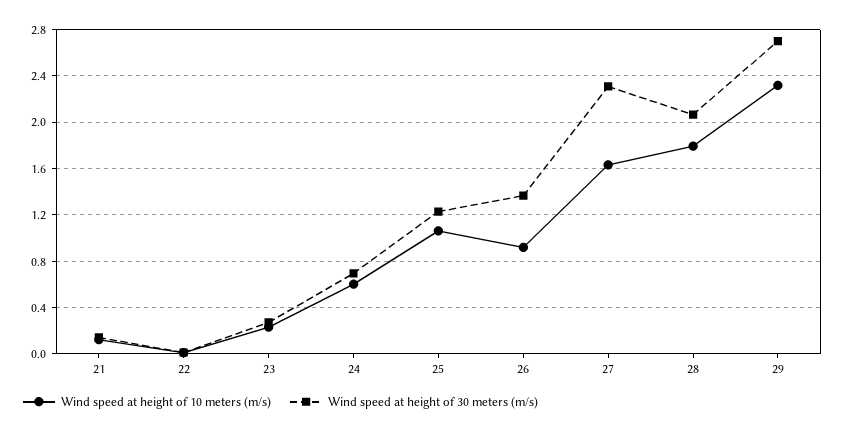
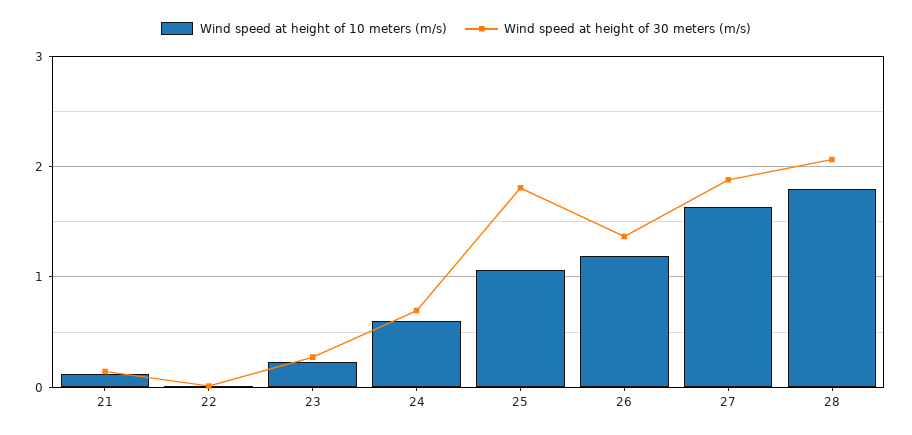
Wind speed at height of 30 meters (m/s), 25: 1.2 -> 1.8
Wind speed at height of 10 meters (m/s), 26: 0.9 -> 1.2
Wind speed at height of 30 meters (m/s), 27: 2.3 -> 1.9
Wind speed at height of 10 meters (m/s), 29: 2.3 -> none
Wind speed at height of 30 meters (m/s), 29: 2.7 -> none

